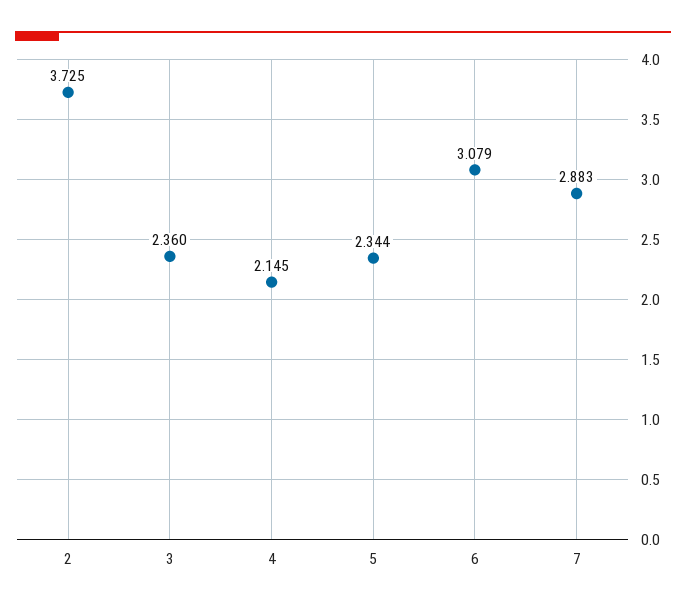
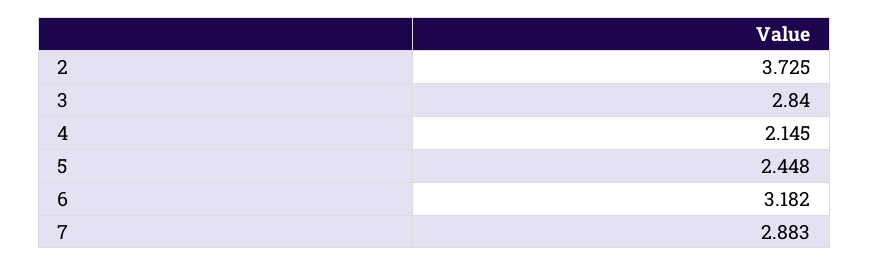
3: 2.36 -> 2.84
5: 2.344 -> 2.448
6: 3.079 -> 3.182

